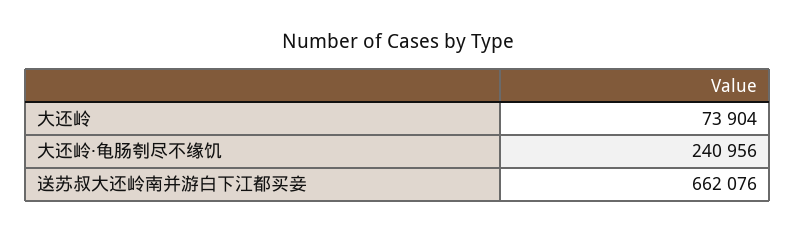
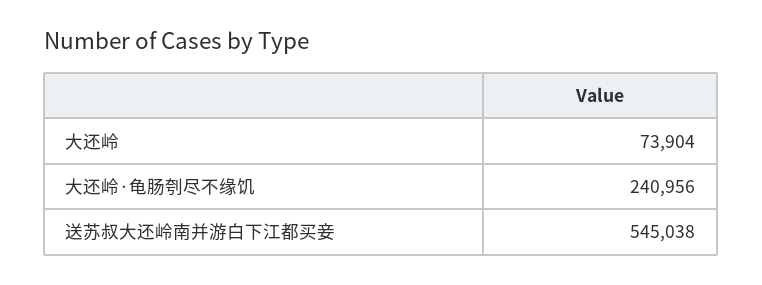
送苏叔大还岭南并游白下江都买妾: 662076 -> 545038

